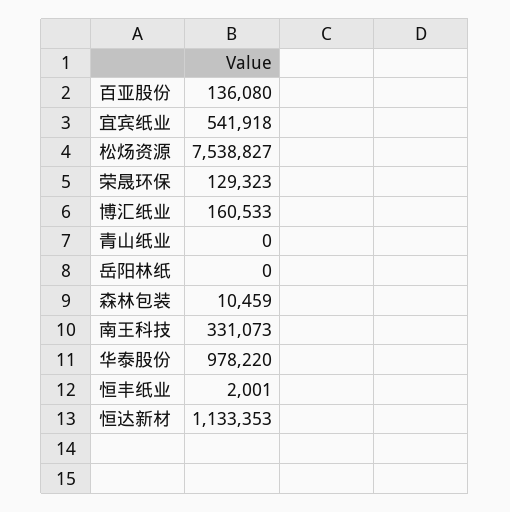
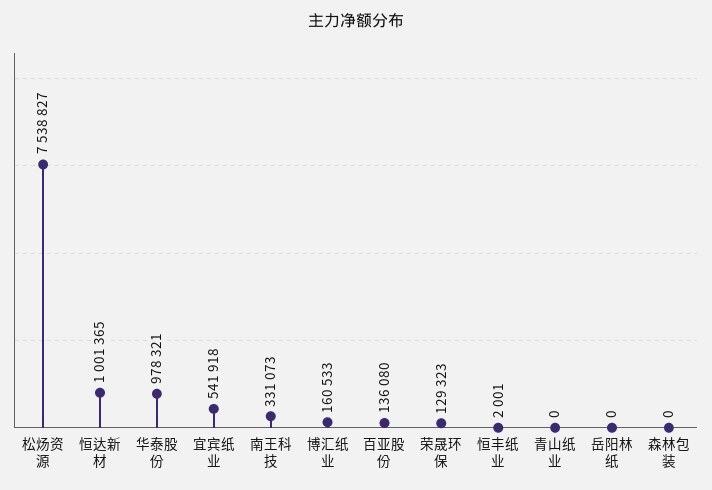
森林包装: 10459 -> 0
华泰股份: 978220 -> 978321
恒达新材: 1133353 -> 1001365

